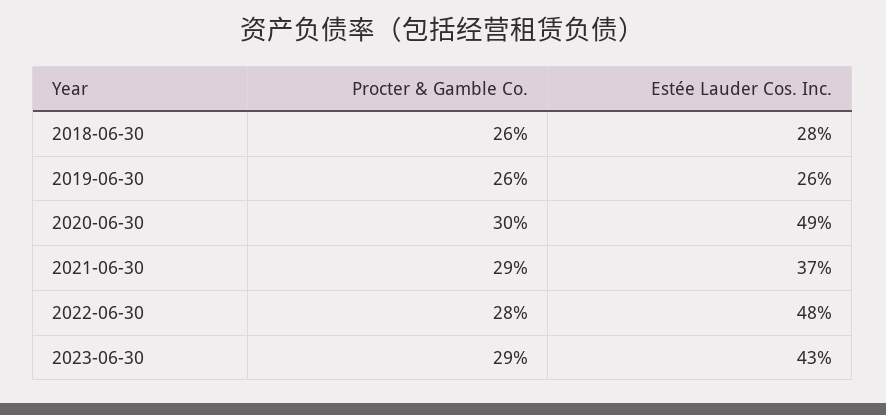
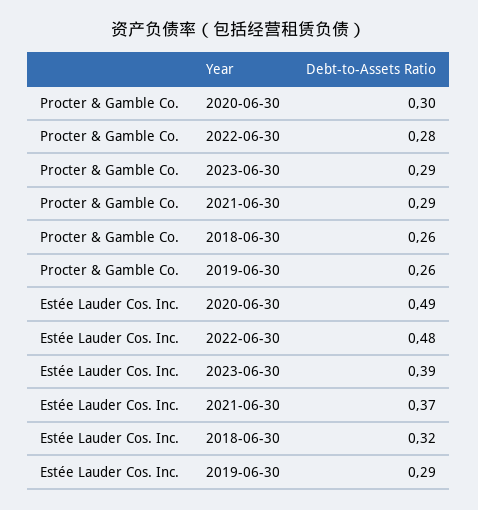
Estée Lauder Cos. Inc., 2018-06-30: 0.28 -> 0.32
Estée Lauder Cos. Inc., 2019-06-30: 0.26 -> 0.29
Estée Lauder Cos. Inc., 2023-06-30: 0.43 -> 0.39

